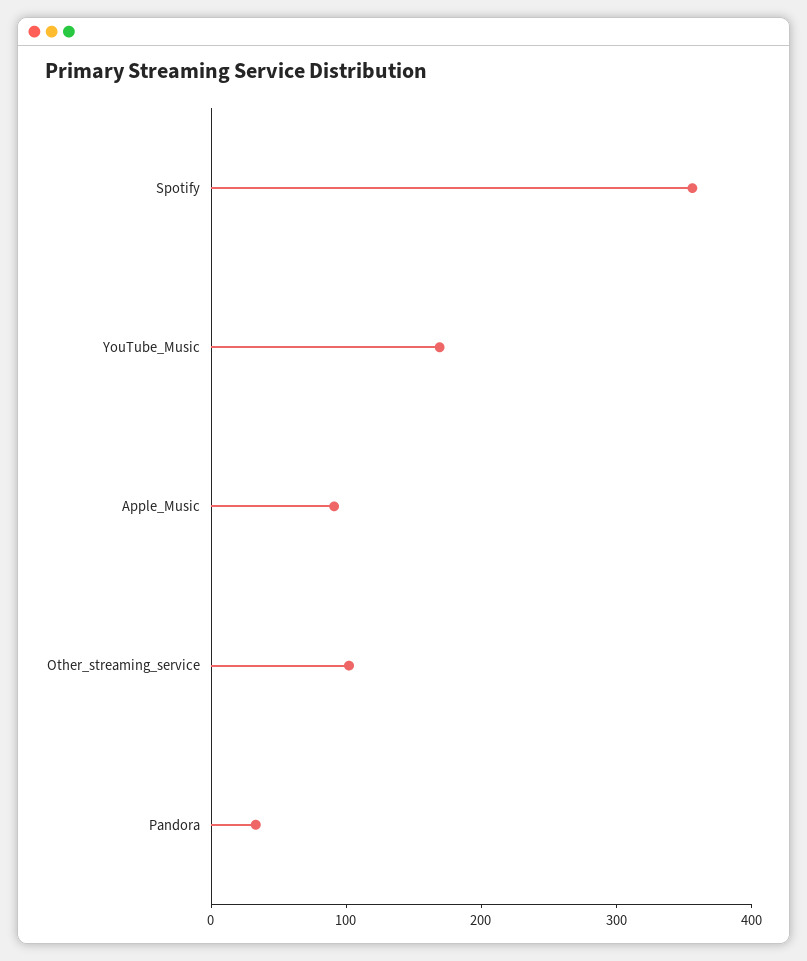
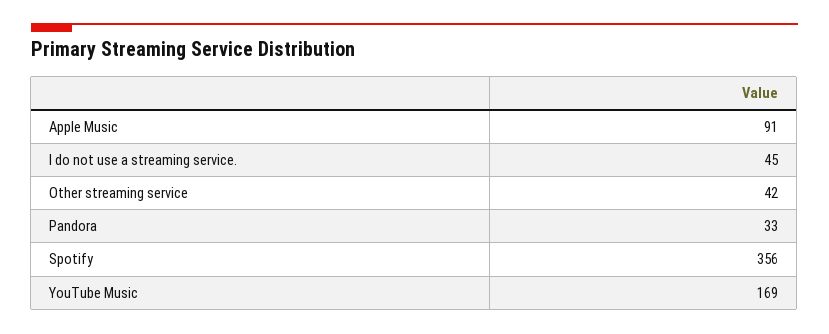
Other_streaming_service: 100 -> 42
I do not use a streaming service.: none -> 45

